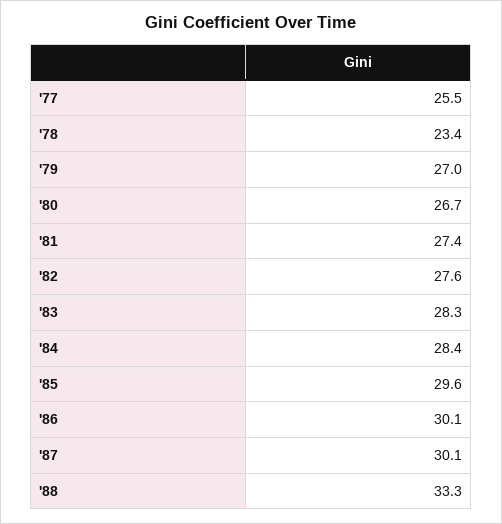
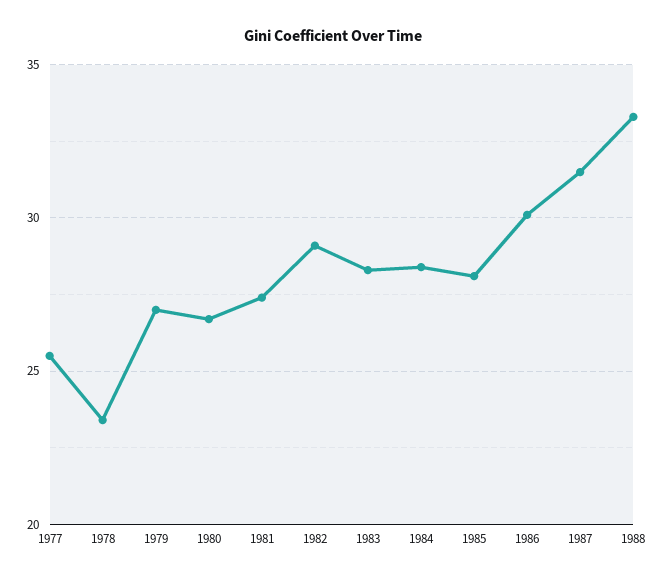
'82: 27.6 -> 29
'85: 29.6 -> 28
'87: 30.1 -> 31.5

